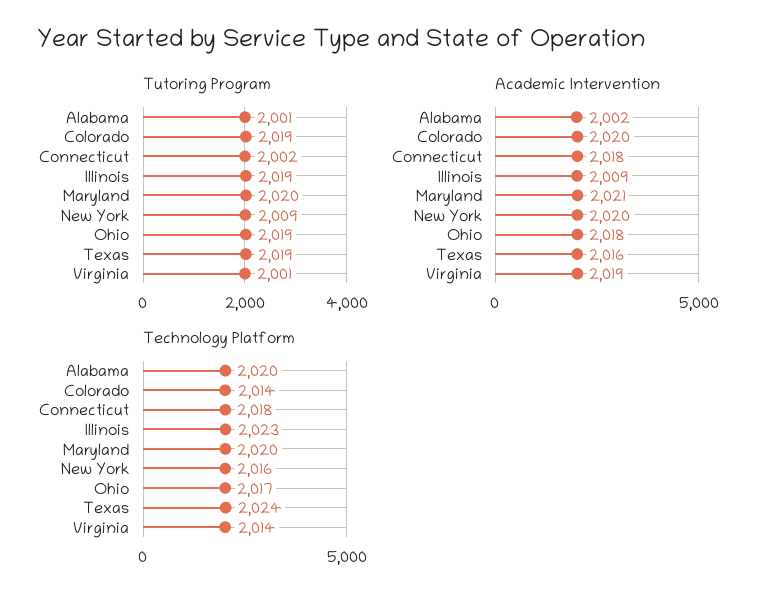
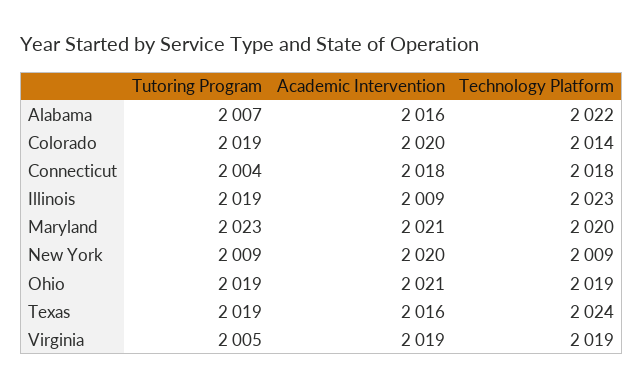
Tutoring Program, Alabama: 2001 -> 2007
Tutoring Program, Connecticut: 2002 -> 2004
Tutoring Program, Maryland: 2020 -> 2023
Tutoring Program, Virginia: 2001 -> 2005
Academic Intervention, Alabama: 2002 -> 2016
Academic Intervention, Ohio: 2018 -> 2021
Technology Platform, Alabama: 2020 -> 2022
Technology Platform, New York: 2016 -> 2009
Technology Platform, Ohio: 2017 -> 2019
Technology Platform, Virginia: 2014 -> 2019

